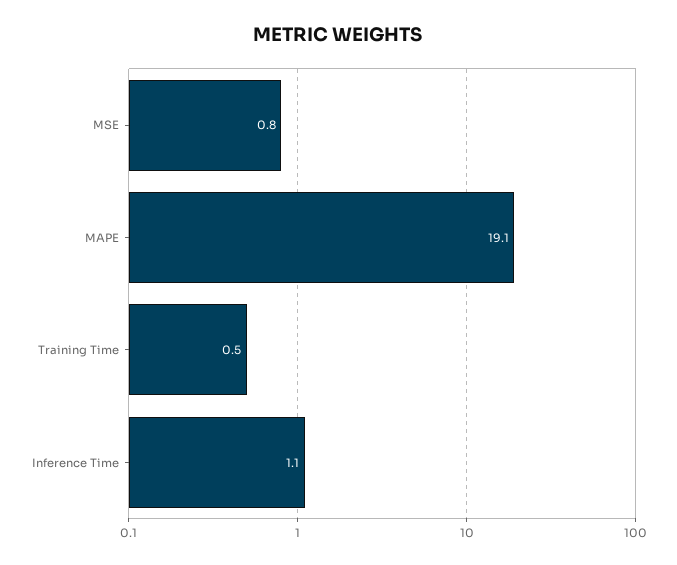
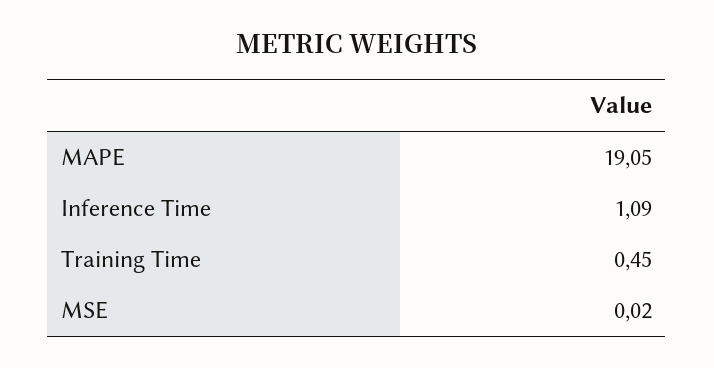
MSE: 0.8 -> 0.02

